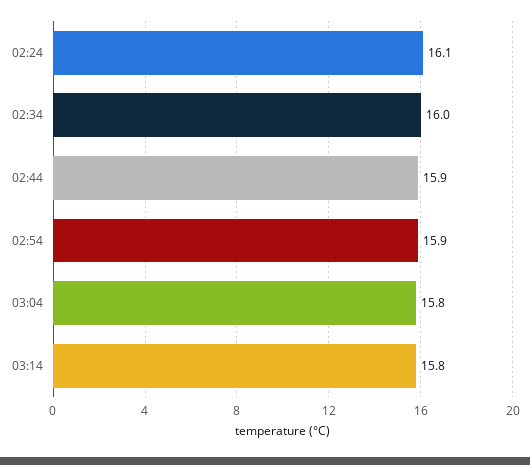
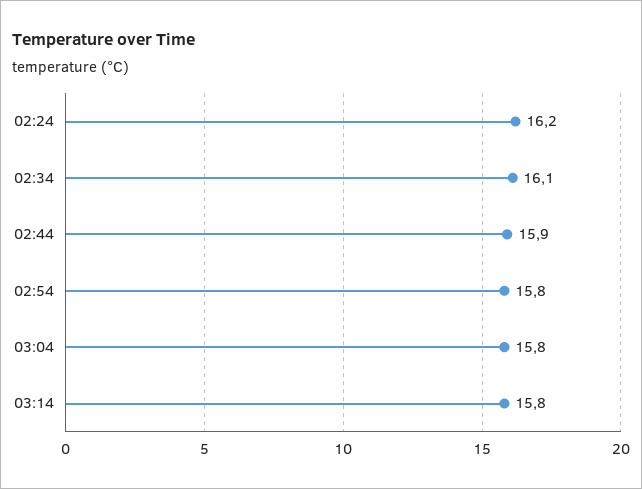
02:24: 16.1 -> 16.2
02:34: 16 -> 16.1
02:54: 15.9 -> 15.8

